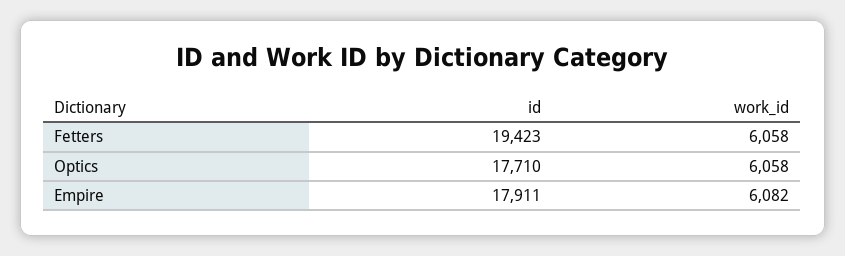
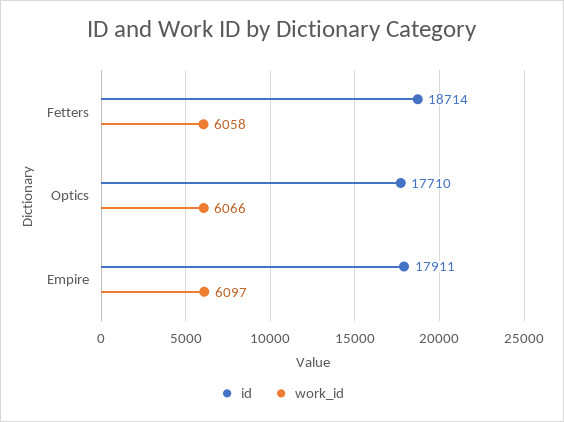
id, Fetters: 19423 -> 18714
work_id, Optics: 6058 -> 6066
work_id, Empire: 6082 -> 6097

